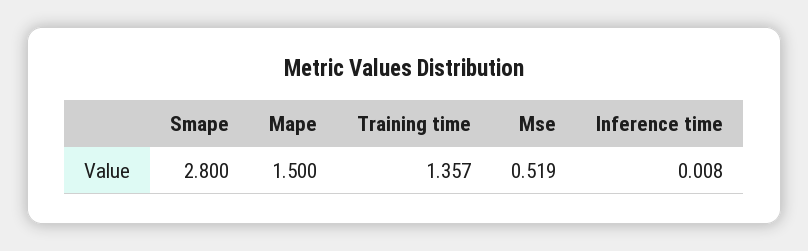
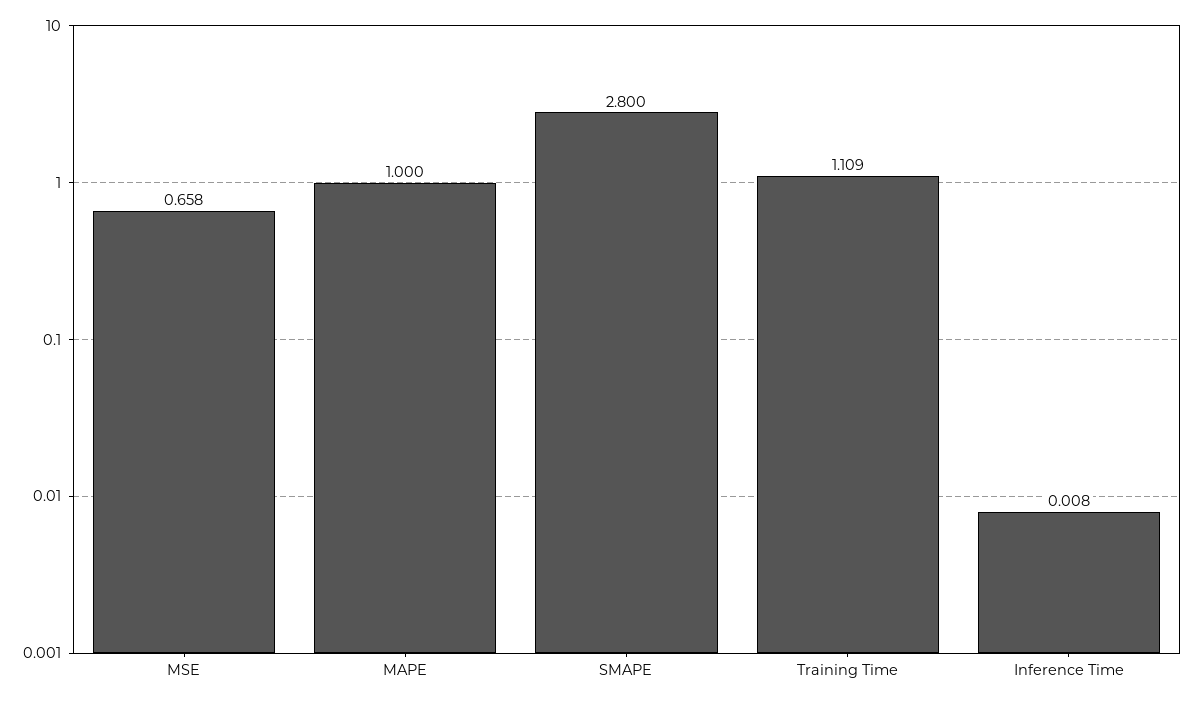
Mape: 1.5 -> 1
Training time: 1.357 -> 1.109
Mse: 0.519 -> 0.658

